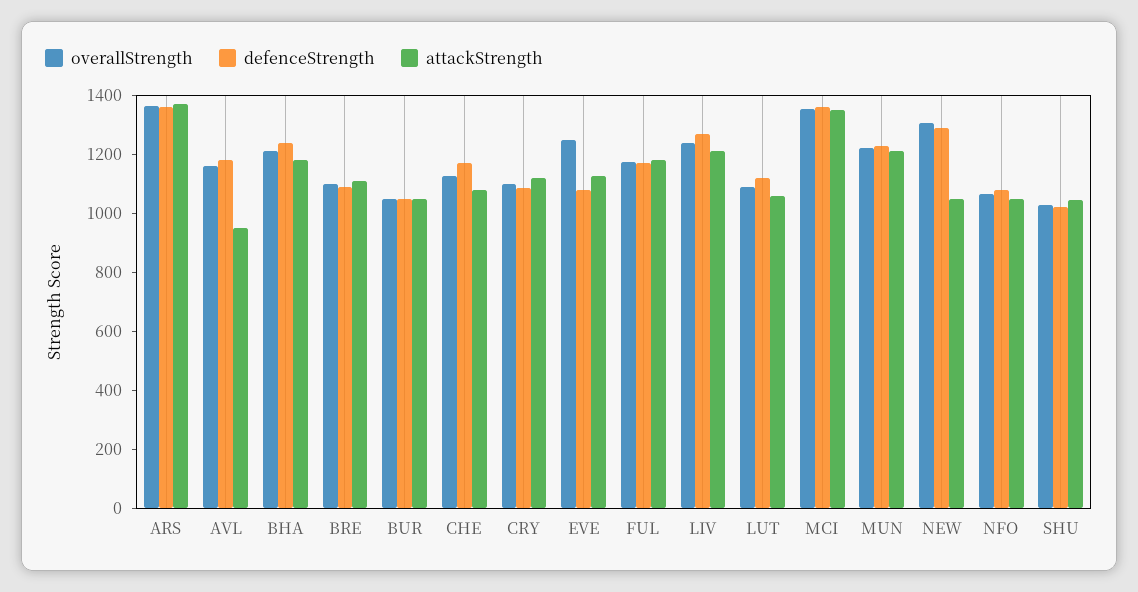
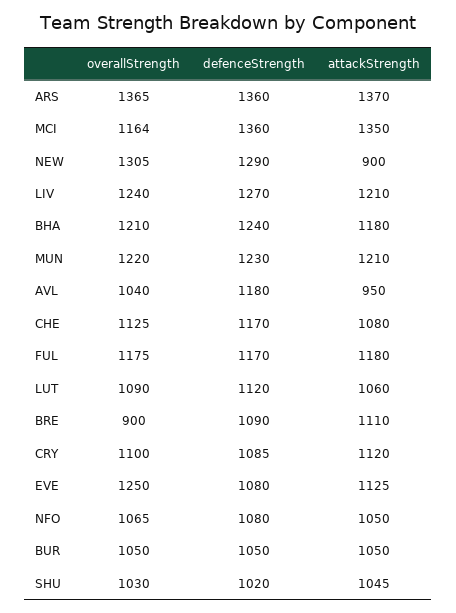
overallStrength, AVL: 1150 -> 1040
overallStrength, BRE: 1100 -> 900
overallStrength, MCI: 1350 -> 1164
attackStrength, NEW: 1050 -> 900

